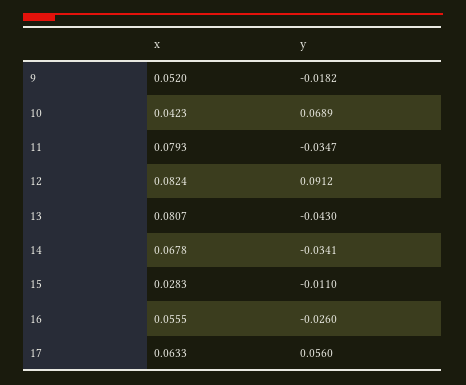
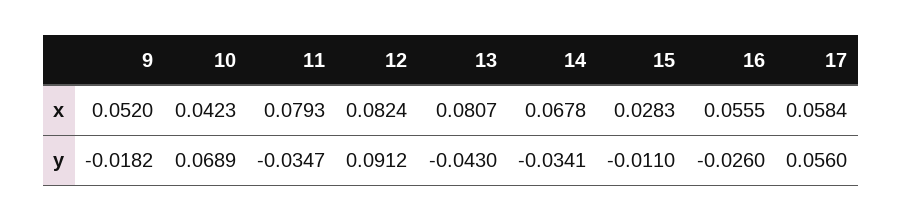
x, 17: 0.0633 -> 0.0584

